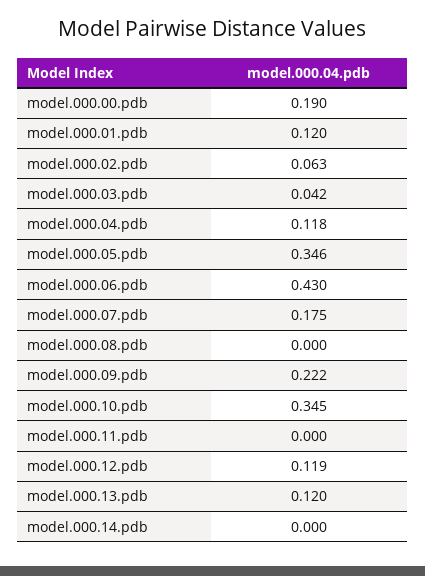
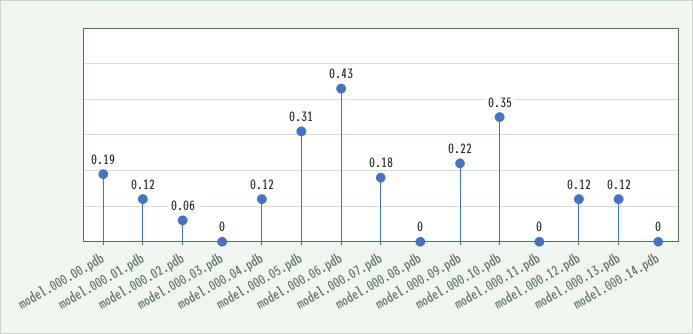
model.000.03.pdb: 0.042 -> 0
model.000.05.pdb: 0.346 -> 0.31

